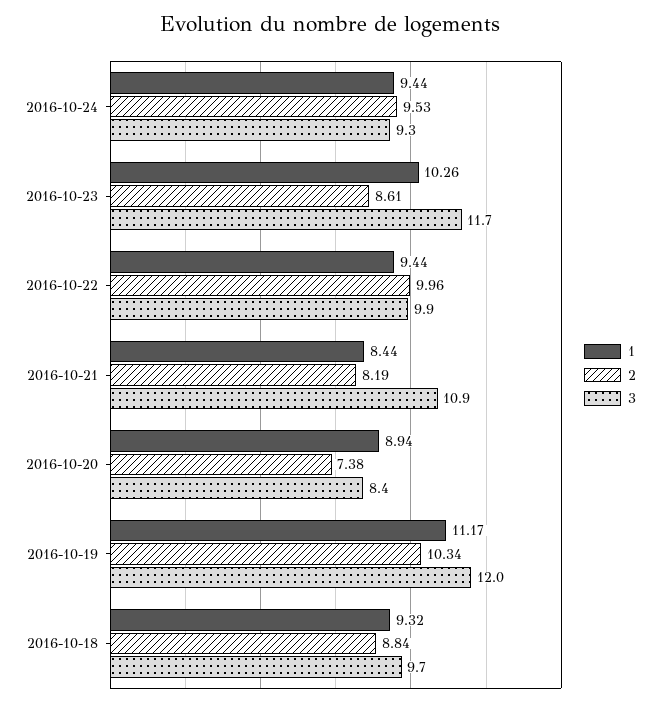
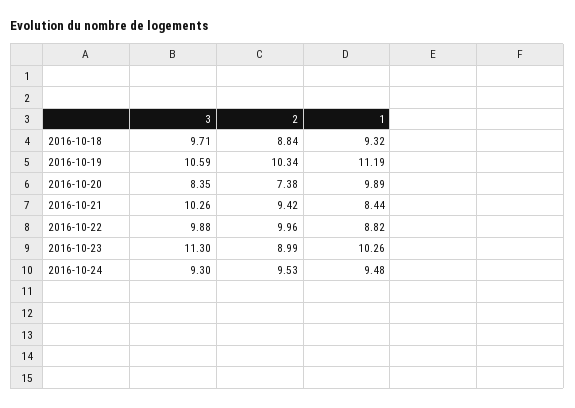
1, 2016-10-24: 9.44 -> 9.48
2, 2016-10-23: 8.61 -> 8.99
3, 2016-10-23: 11.7 -> 11.3
1, 2016-10-22: 9.44 -> 8.82
2, 2016-10-21: 8.19 -> 9.42
3, 2016-10-21: 10.9 -> 10.26
1, 2016-10-20: 8.94 -> 9.89
1, 2016-10-19: 11.17 -> 11.19
3, 2016-10-19: 12 -> 10.59

